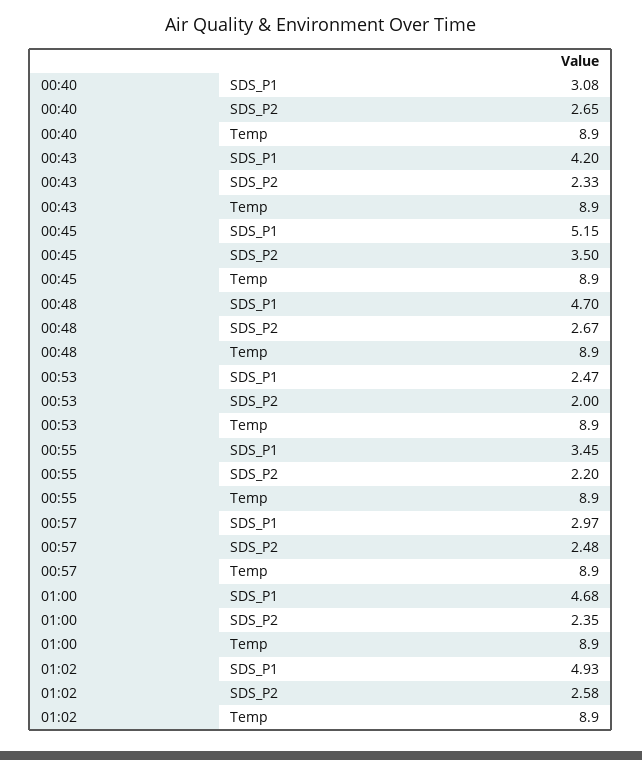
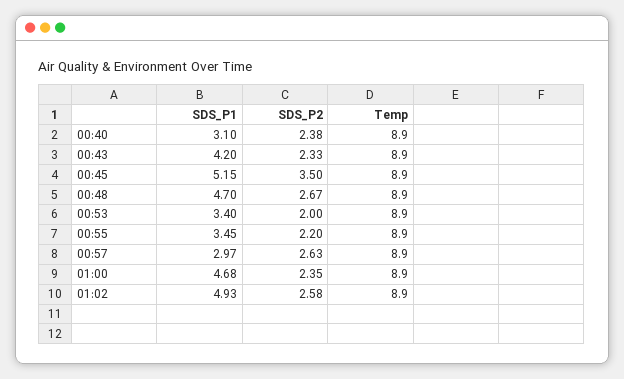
00:40, SDS_P1: 3.08 -> 3.1
00:40, SDS_P2: 2.65 -> 2.38
00:53, SDS_P1: 2.47 -> 3.4
00:57, SDS_P2: 2.48 -> 2.63

